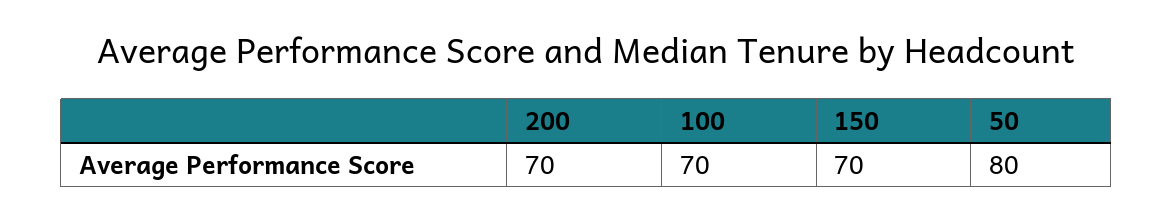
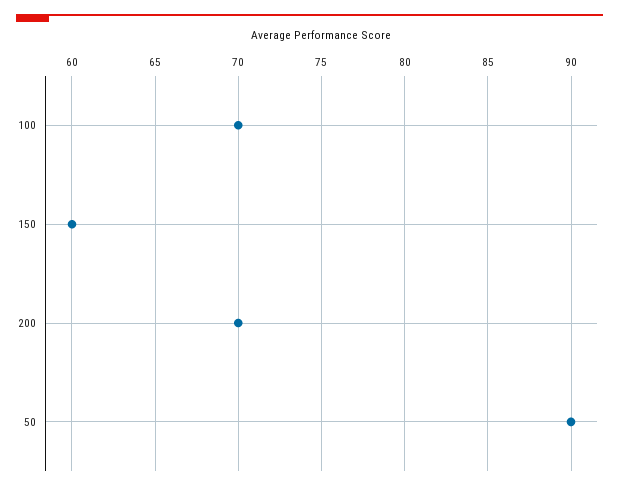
150: 70 -> 60
50: 80 -> 90

